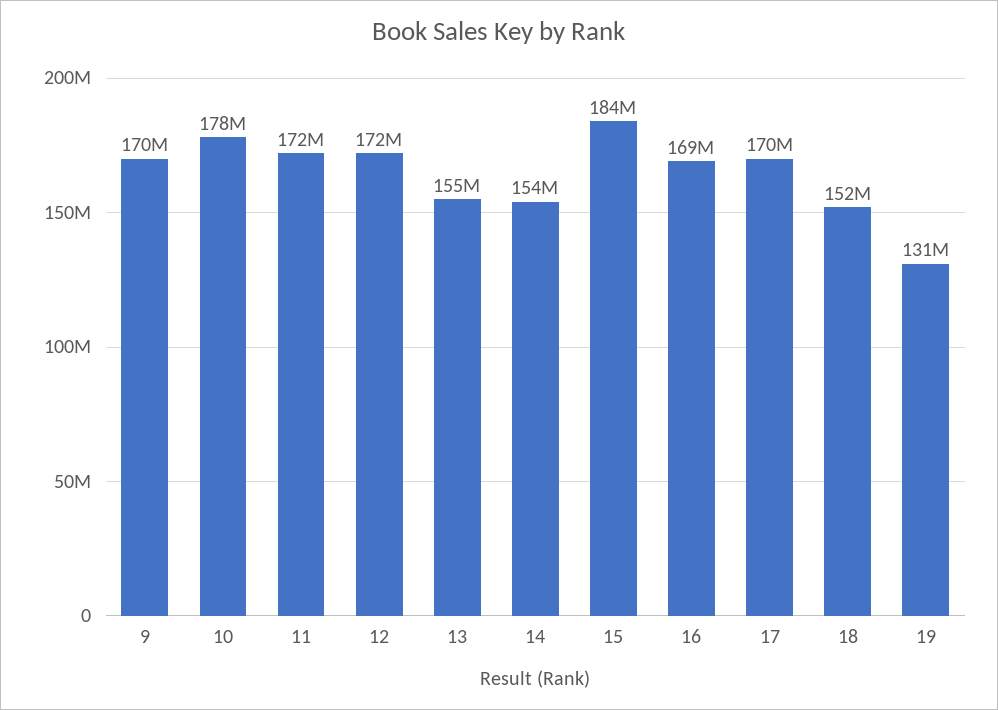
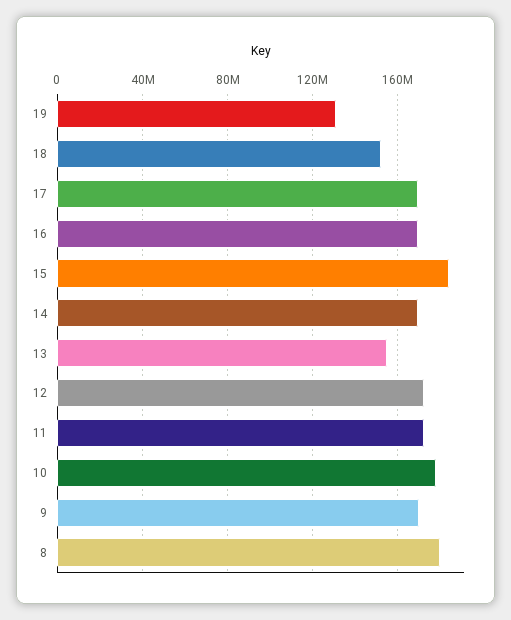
14: 154000000 -> 170000000
8: none -> 180000000

